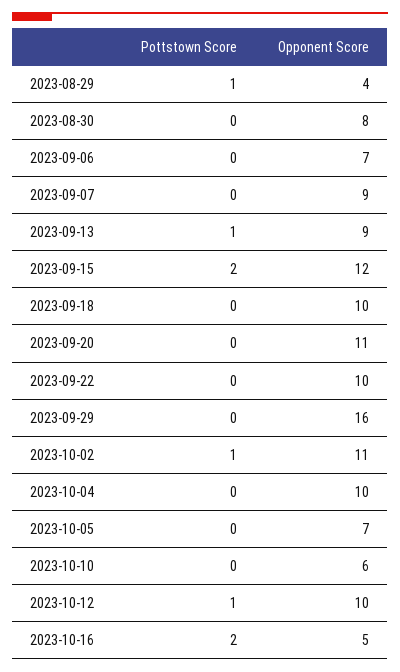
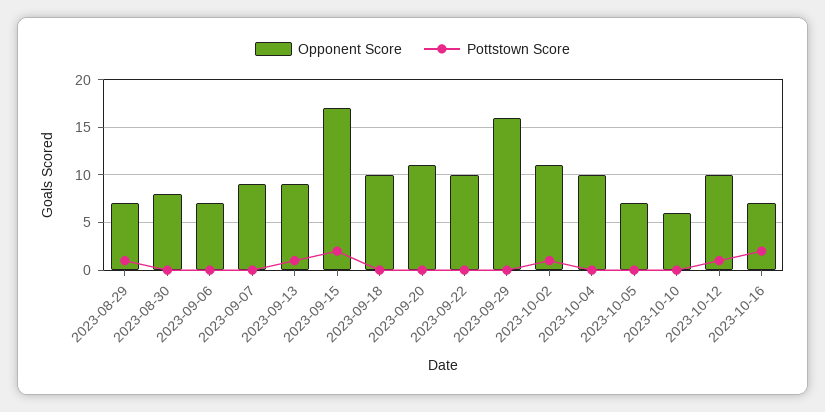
Opponent Score, 2023-08-29: 4 -> 7
Opponent Score, 2023-09-15: 12 -> 17
Opponent Score, 2023-10-16: 5 -> 7

